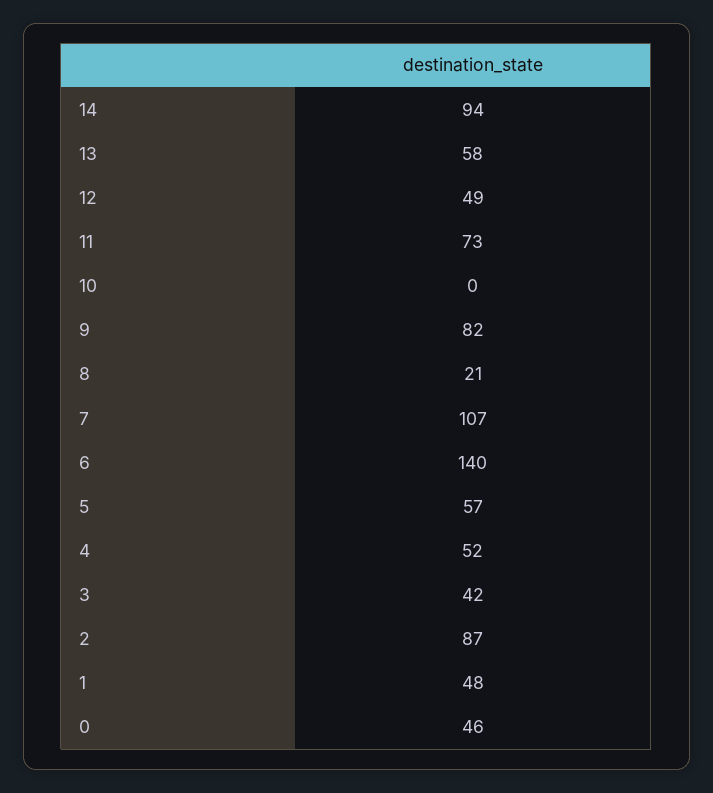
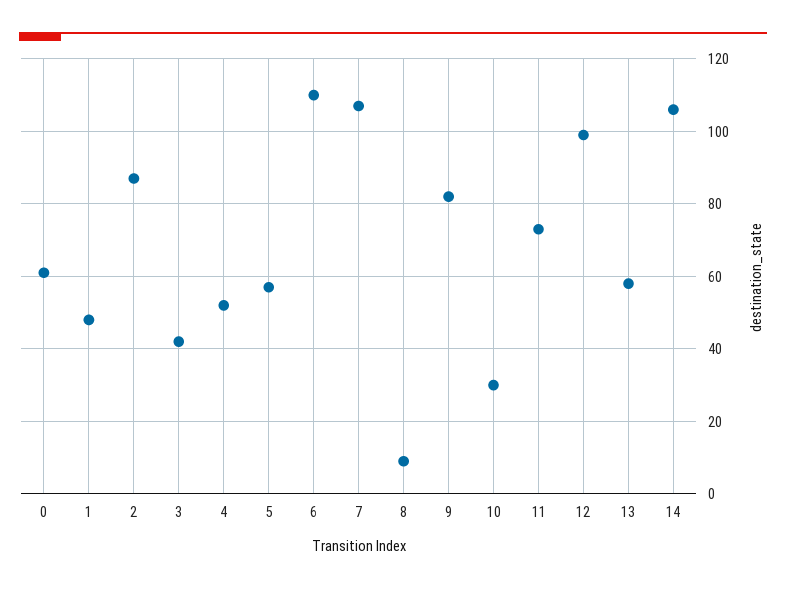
14: 94 -> 105
12: 49 -> 100
10: 0 -> 30
8: 21 -> 10
6: 140 -> 110
0: 46 -> 60

